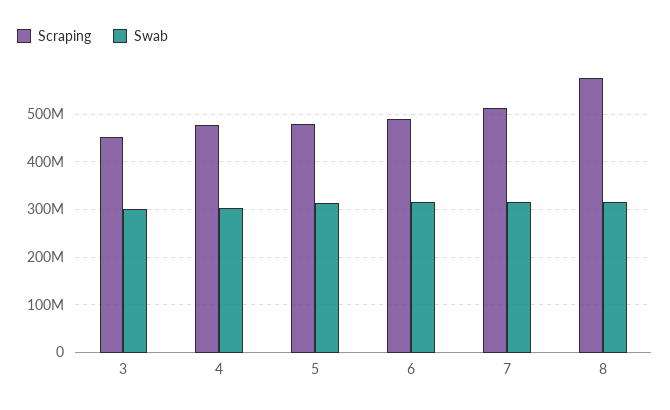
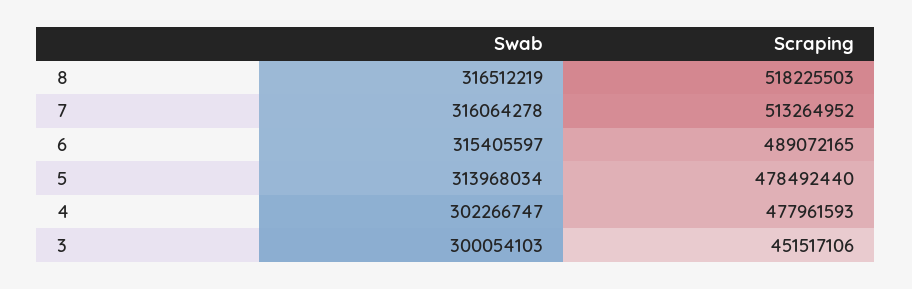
Scraping, 8: 580000000 -> 518225503

